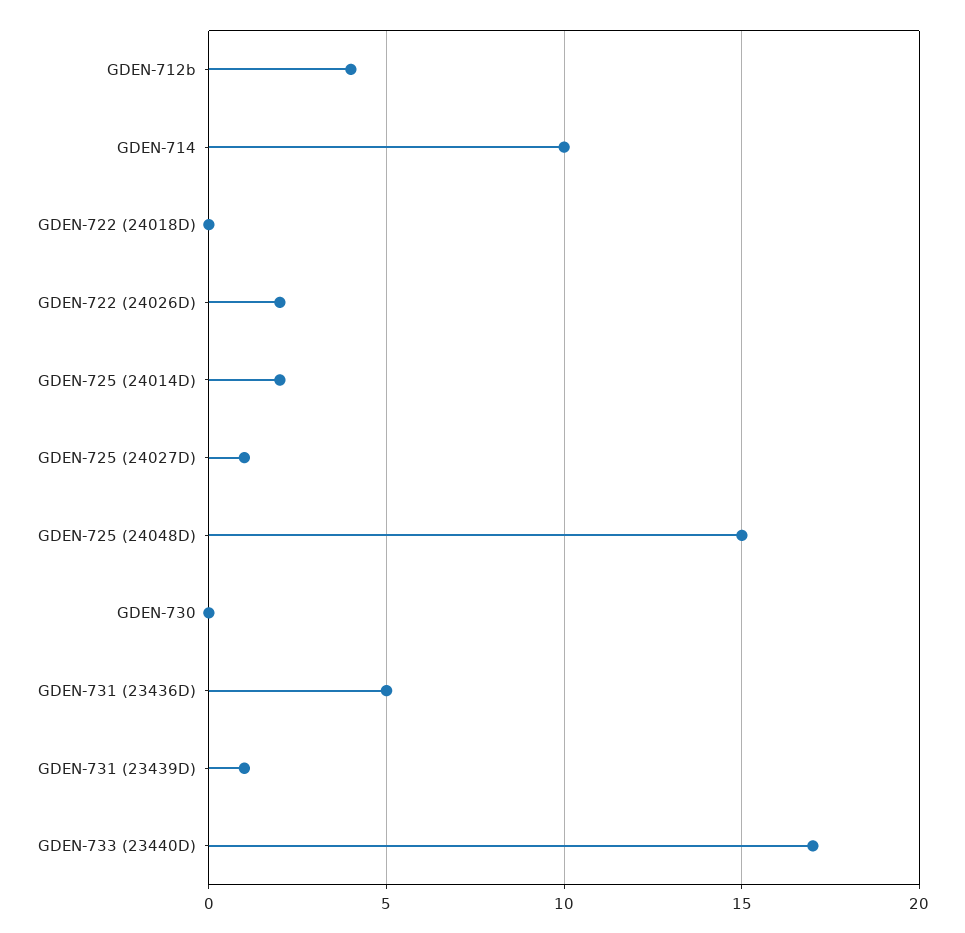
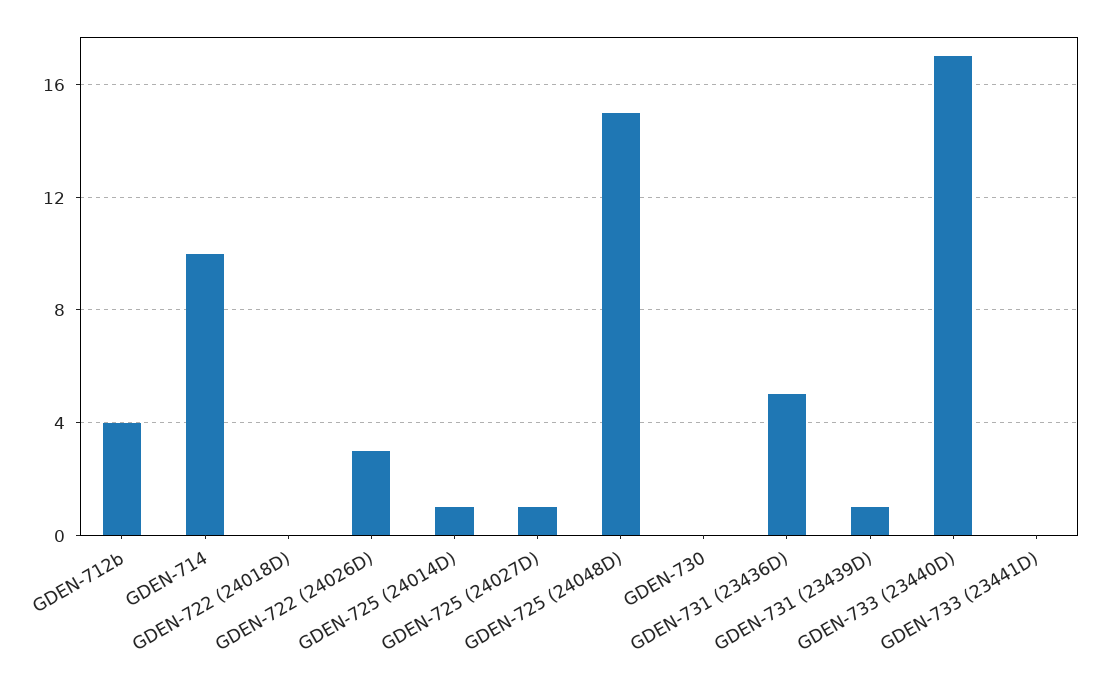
GDEN-722 (24026D): 2 -> 3
GDEN-725 (24014D): 2 -> 1
GDEN-733 (23441D): none -> 0

